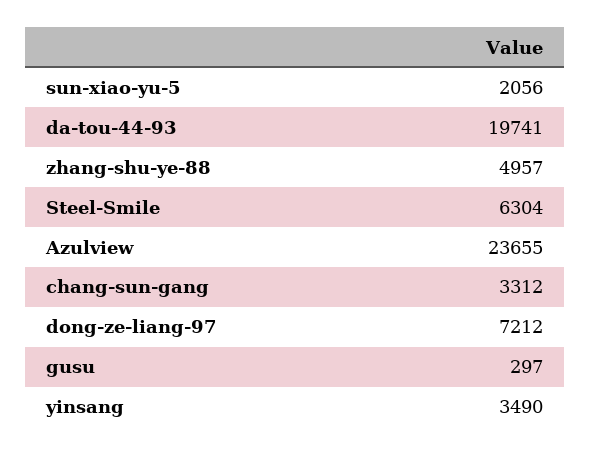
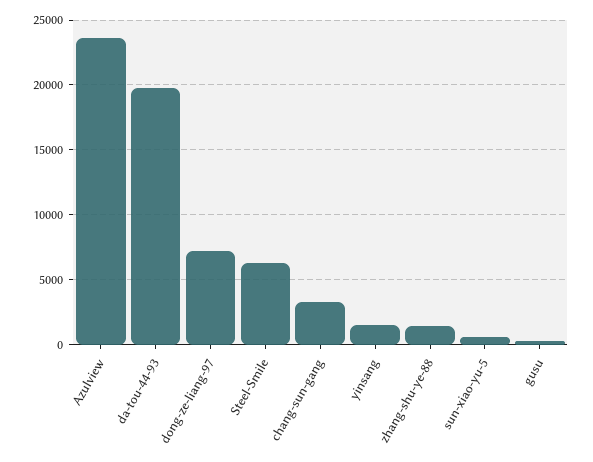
sun-xiao-yu-5: 2056 -> 500
zhang-shu-ye-88: 4957 -> 1500
yinsang: 3490 -> 1500

